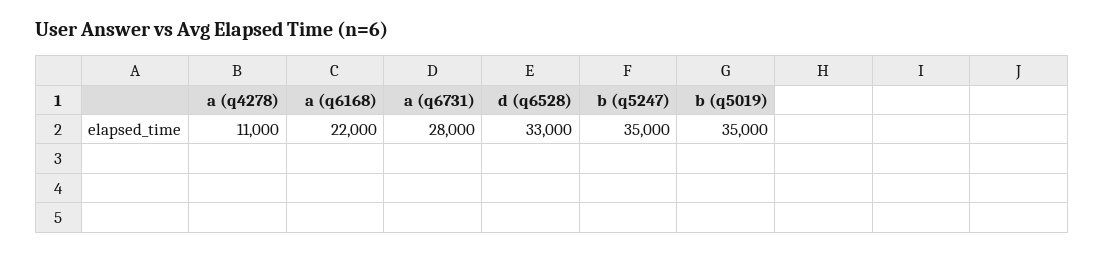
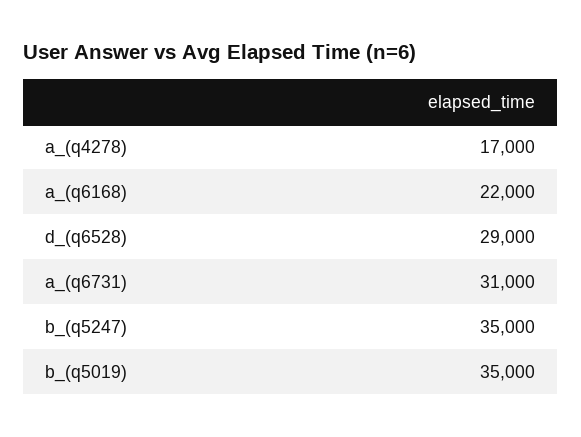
a (q4278): 11000 -> 17000
a (q6731): 28000 -> 31000
d (q6528): 33000 -> 29000

